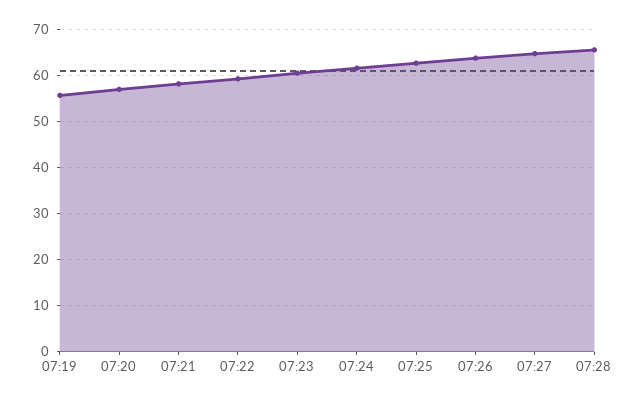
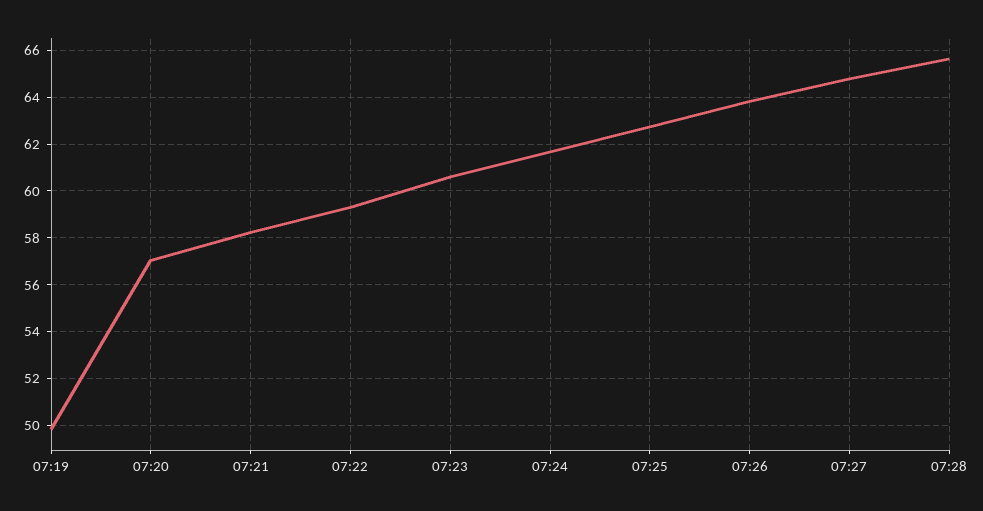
07:19: 56 -> 50

